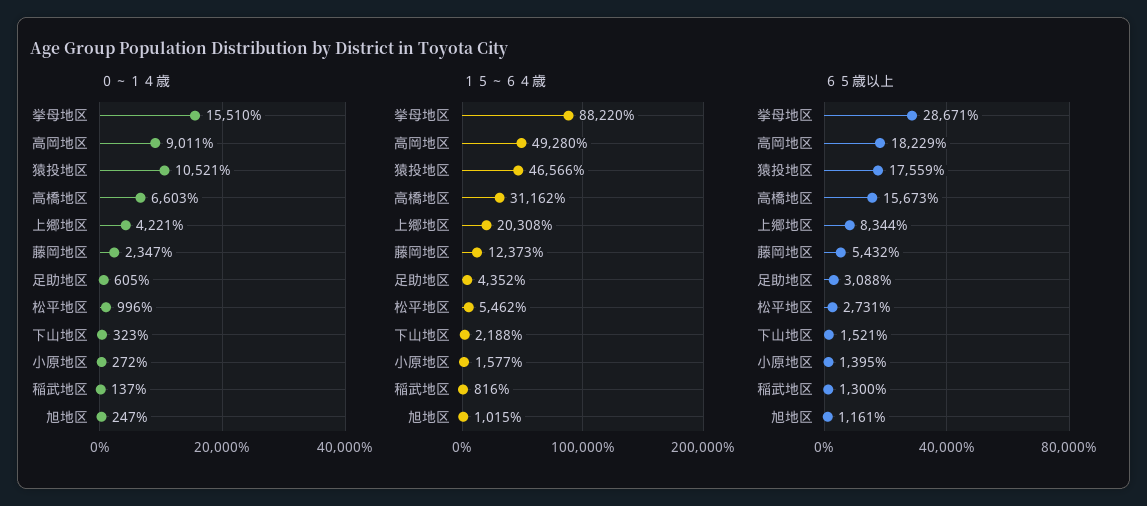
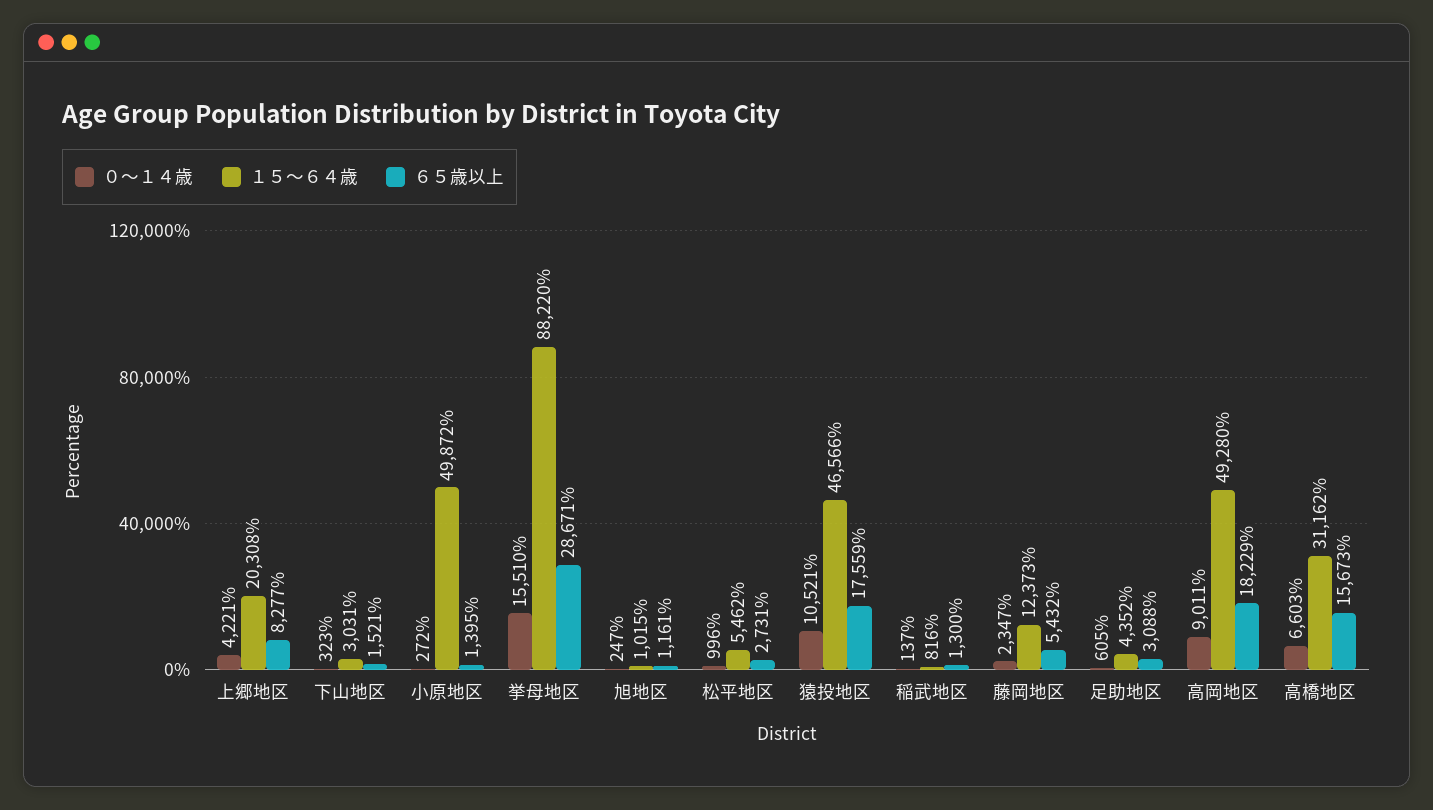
１５～６４歳, 下山地区: 2188 -> 3031
１５～６４歳, 小原地区: 1577 -> 49872
６５歳以上, 上郷地区: 8344 -> 8277

